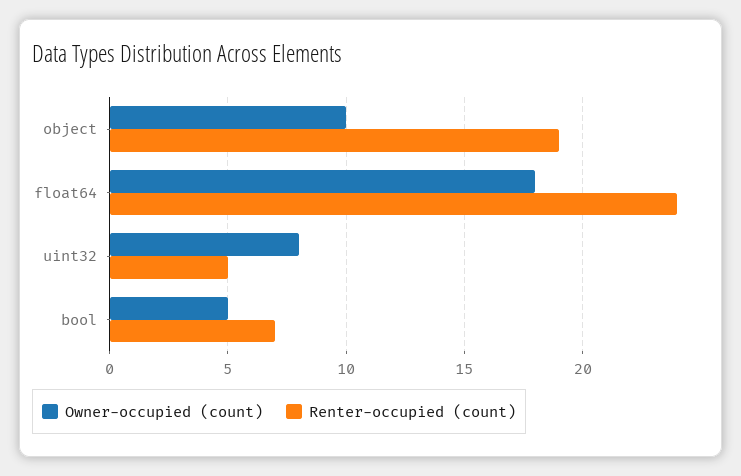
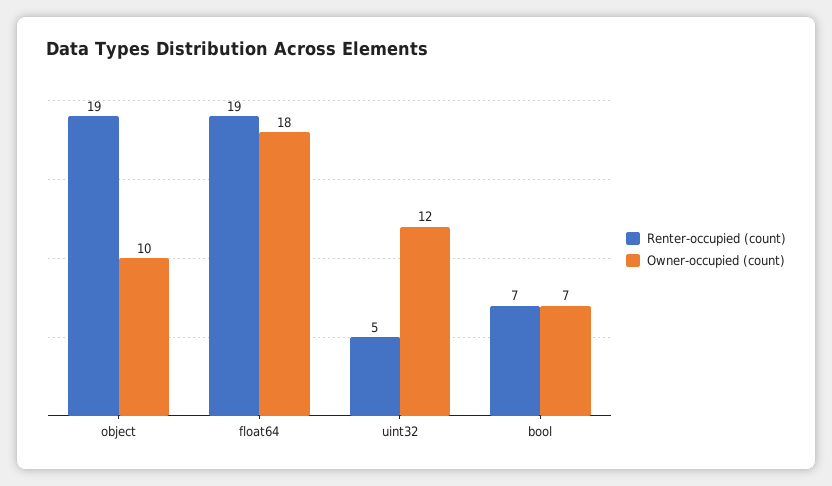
Renter-occupied (count), float64: 24 -> 19
Owner-occupied (count), uint32: 8 -> 12
Owner-occupied (count), bool: 5 -> 7

